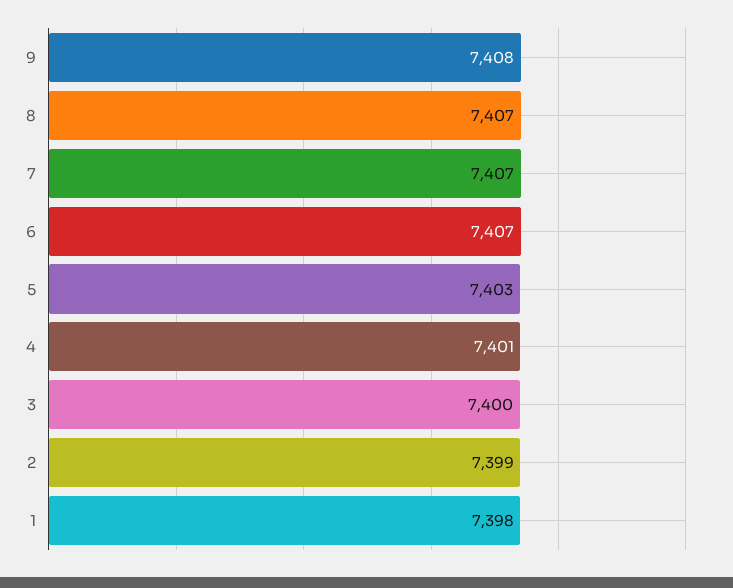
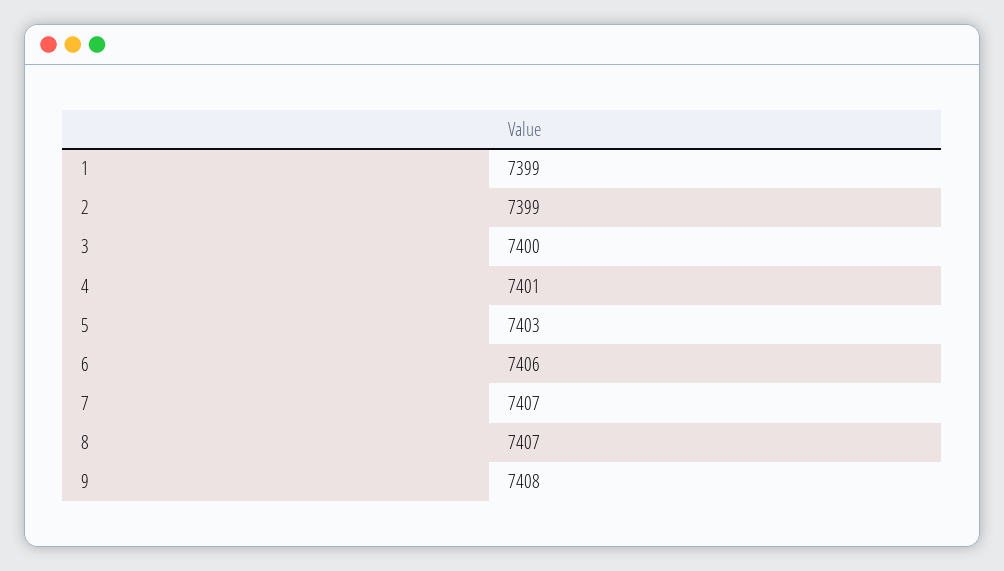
6: 7407 -> 7406
1: 7398 -> 7399

